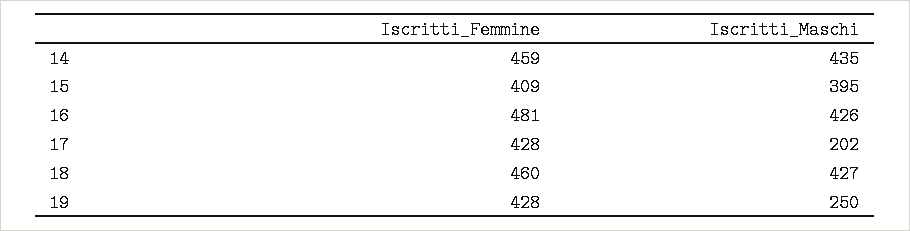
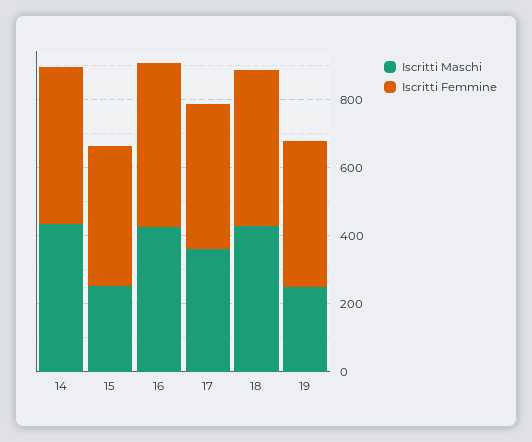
Iscritti_Maschi, 15: 395 -> 250
Iscritti_Maschi, 17: 202 -> 350

